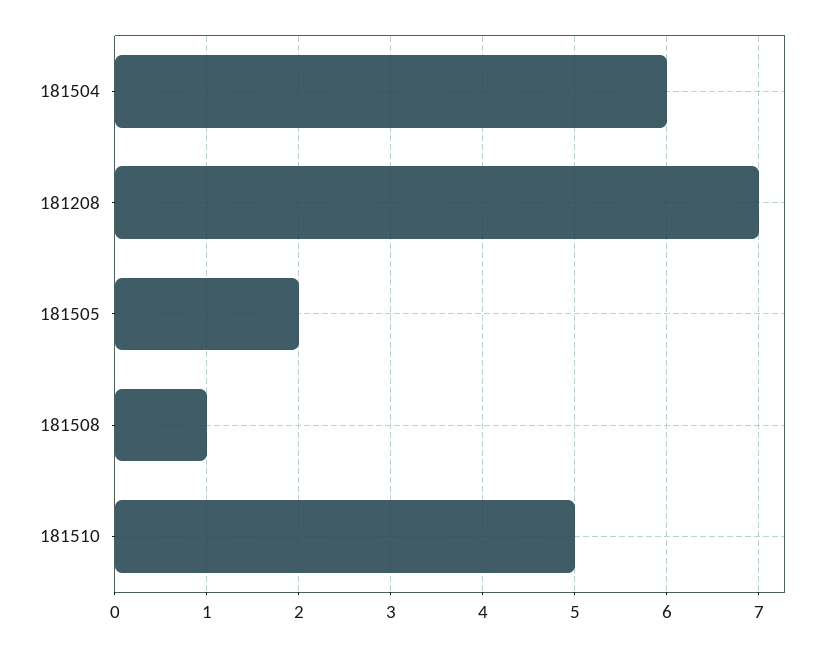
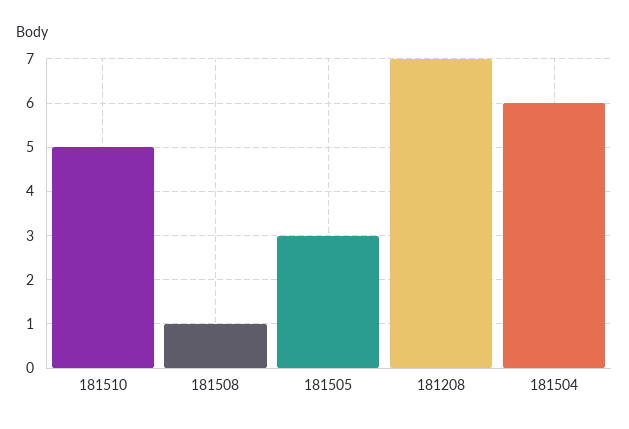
181505: 2 -> 3

